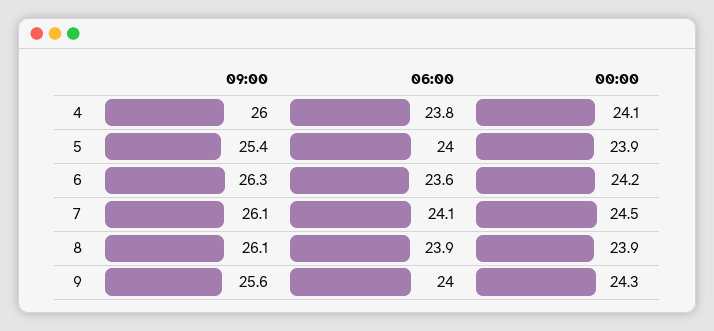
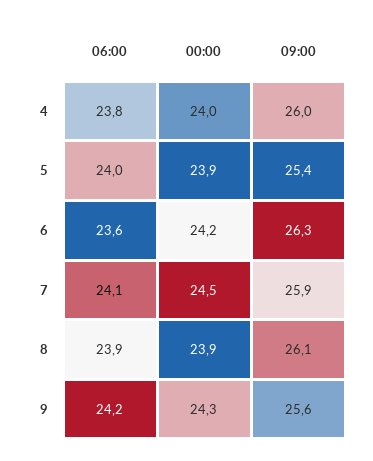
00:00, 4: 24.1 -> 24
09:00, 7: 26.1 -> 25.9
06:00, 9: 24 -> 24.2

